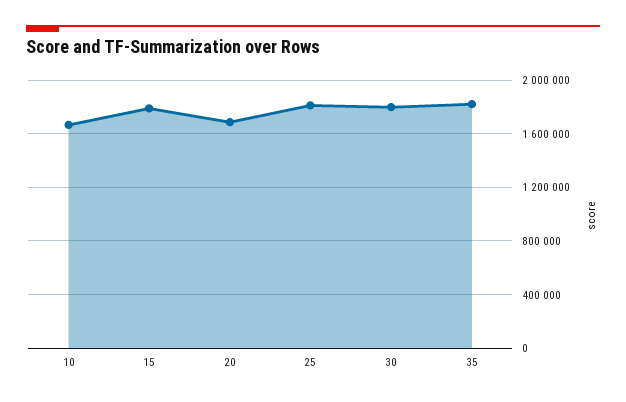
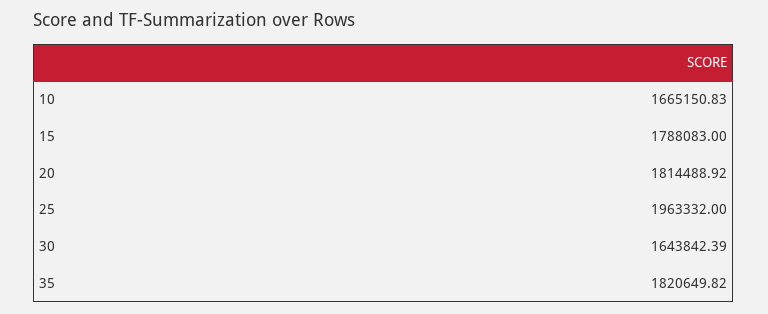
20: 1700000 -> 1814488.92
25: 1800000 -> 1963332
30: 1800000 -> 1643842.39

